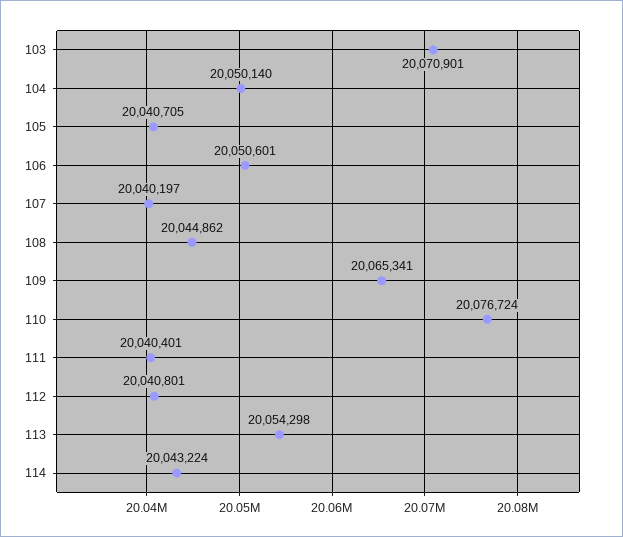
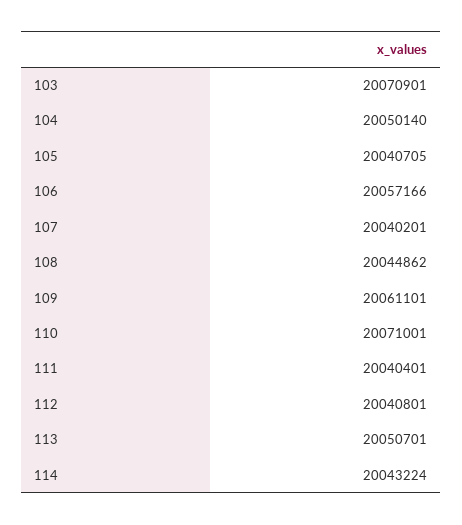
106: 20050601 -> 20057166
107: 20040197 -> 20040201
109: 20065341 -> 20061101
110: 20076724 -> 20071001
113: 20054298 -> 20050701

